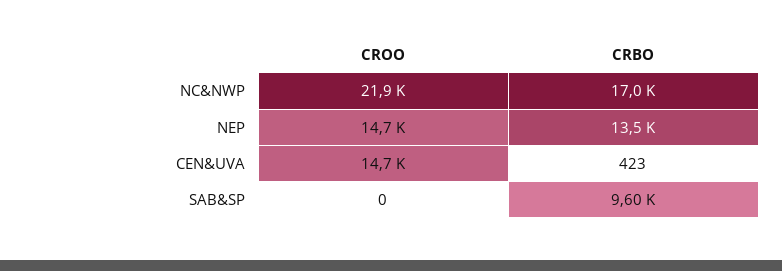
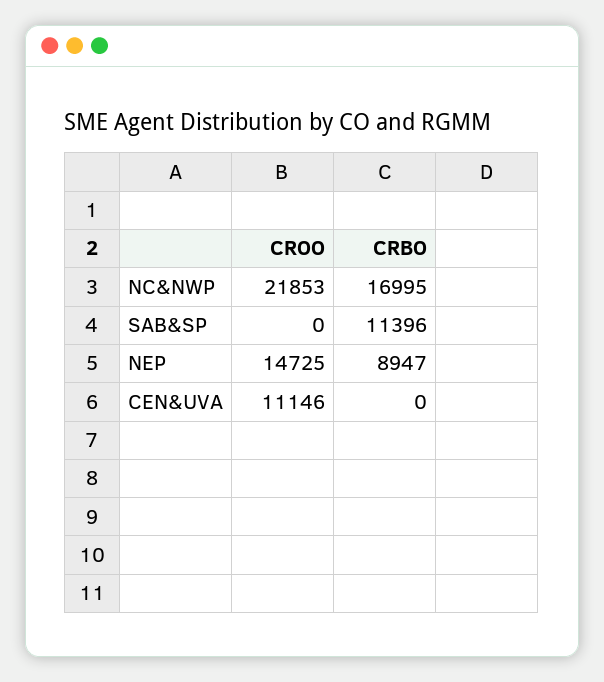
CRBO, NEP: 13500 -> 8947
CROO, CEN&UVA: 14700 -> 11146
CRBO, CEN&UVA: 423 -> 0
CRBO, SAB&SP: 9600 -> 11396

